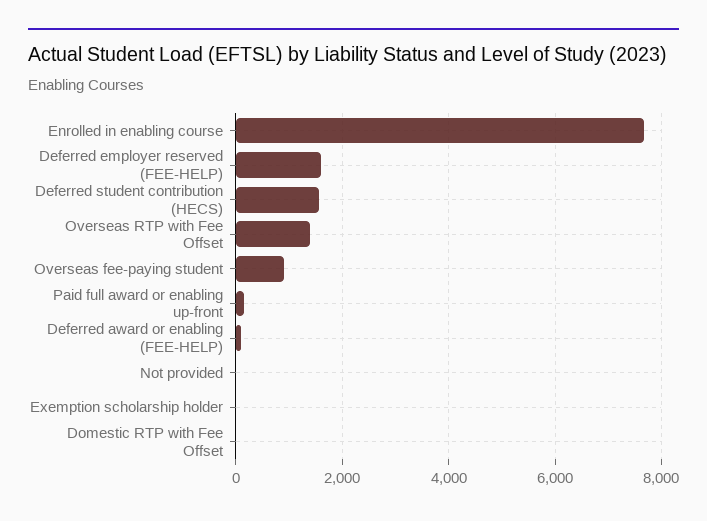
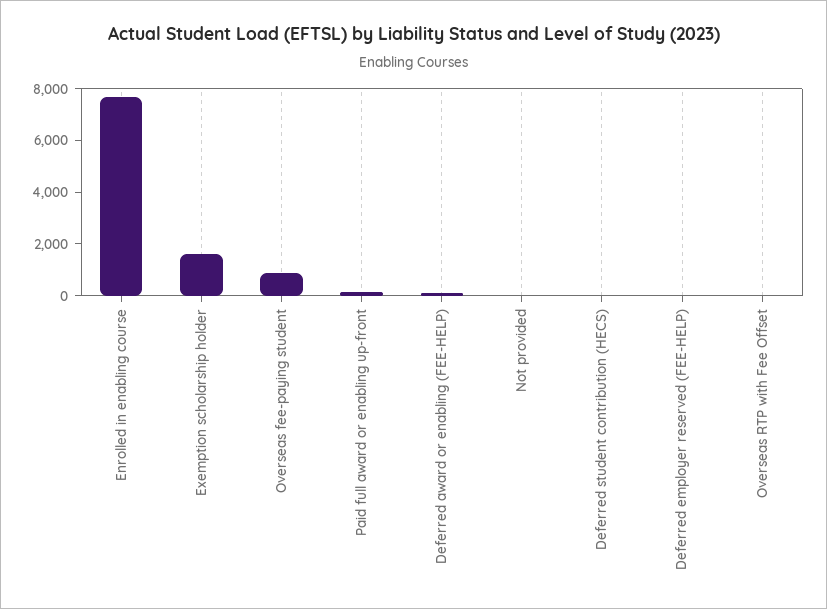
Deferred employer reserved (FEE-HELP): 1600 -> 0
Deferred student contribution (HECS): 1600 -> 0
Overseas RTP with Fee Offset: 1400 -> 0
Exemption scholarship holder: 0 -> 1500
Domestic RTP with Fee Offset: 0 -> none

